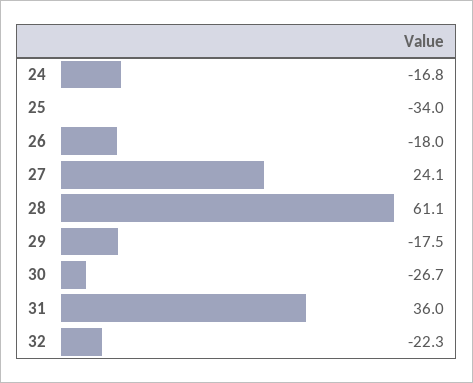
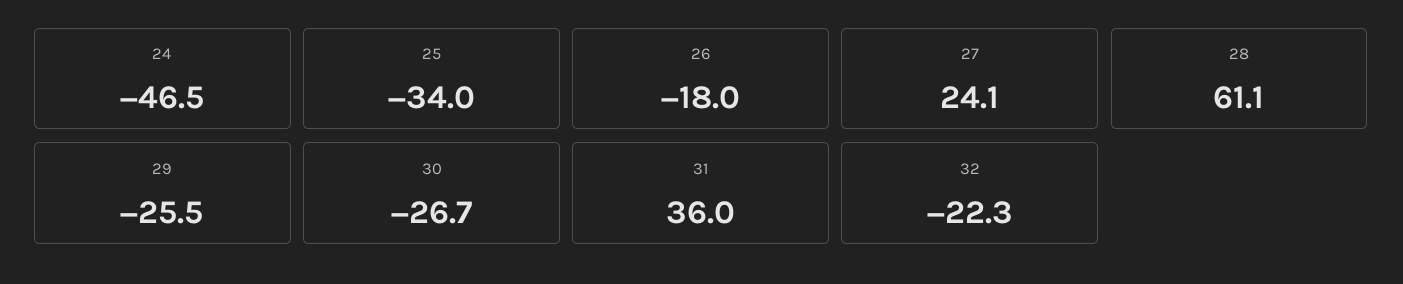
24: -16.8 -> -46.5
29: -17.5 -> -25.5

